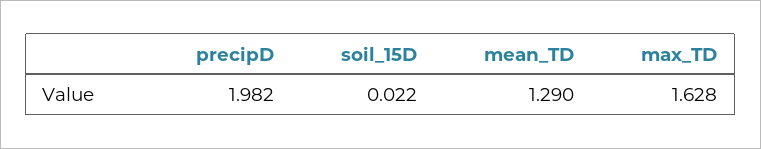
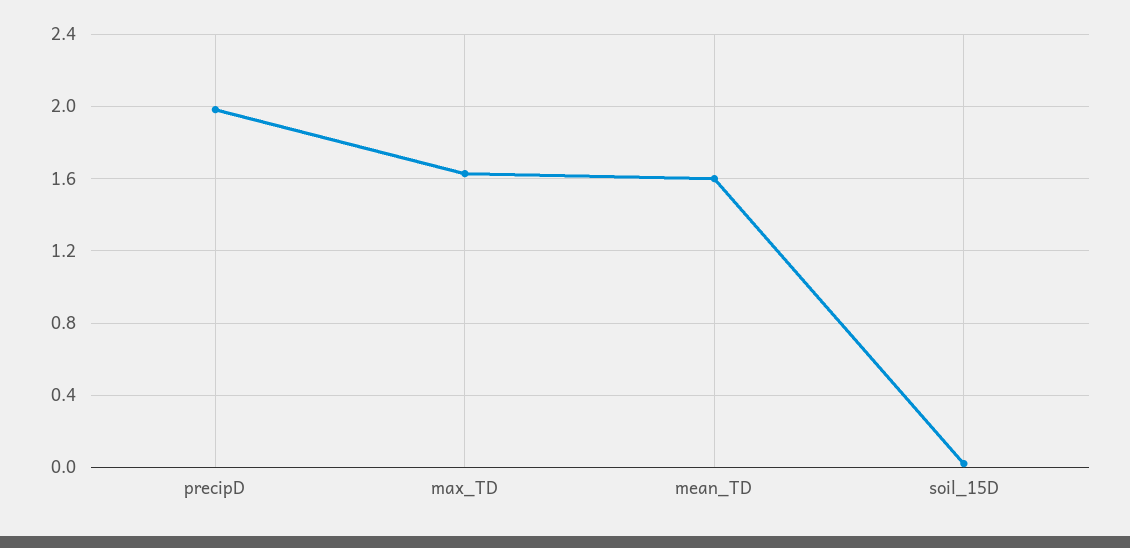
mean_TD: 1.29 -> 1.6

